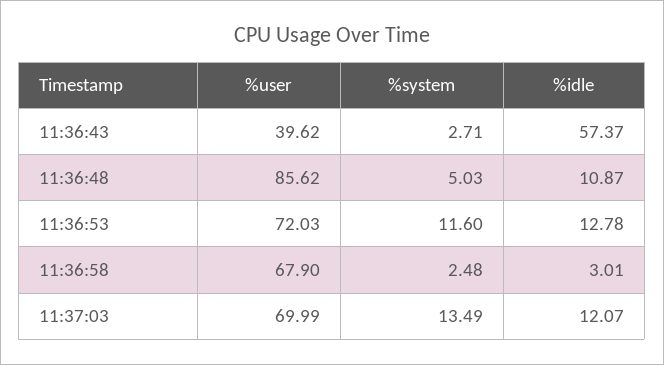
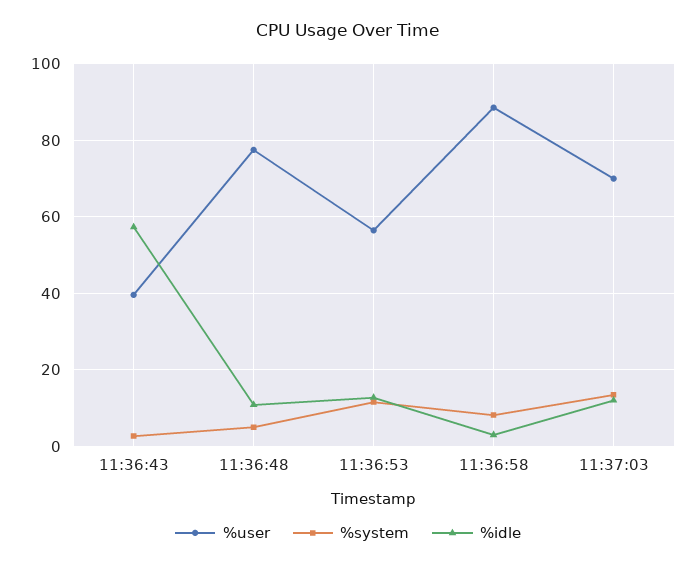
%user, 11:36:48: 85.62 -> 78
%user, 11:36:53: 72.03 -> 56
%user, 11:36:58: 67.9 -> 88
%system, 11:36:58: 2.48 -> 8

